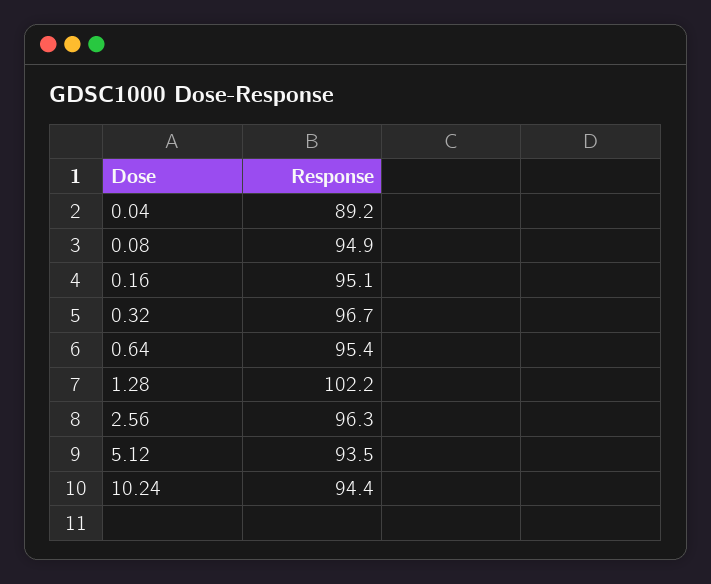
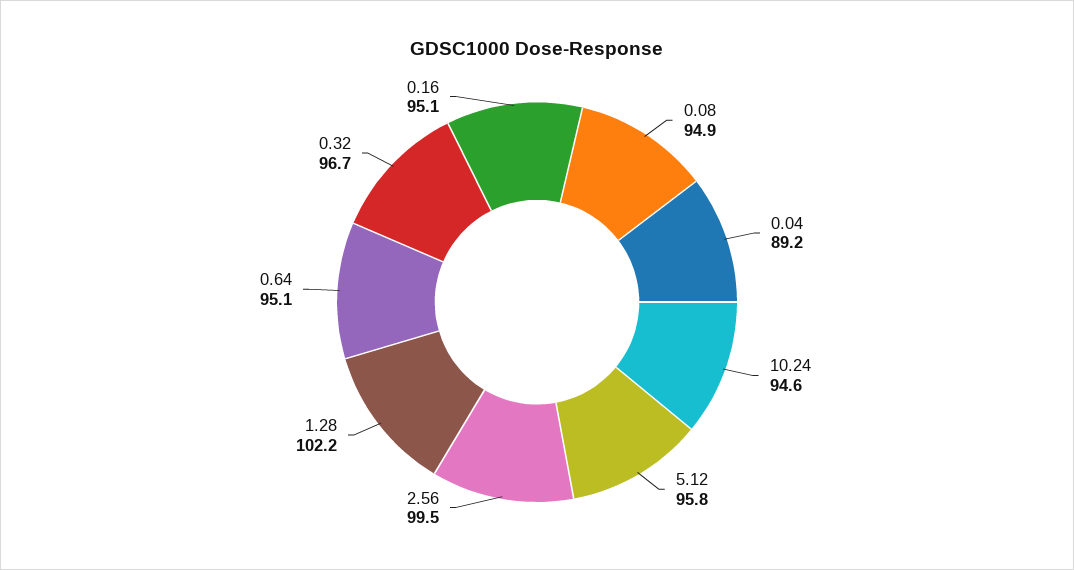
0.64: 95.4 -> 95.1
2.56: 96.3 -> 99.5
5.12: 93.5 -> 95.8
10.24: 94.4 -> 94.6

